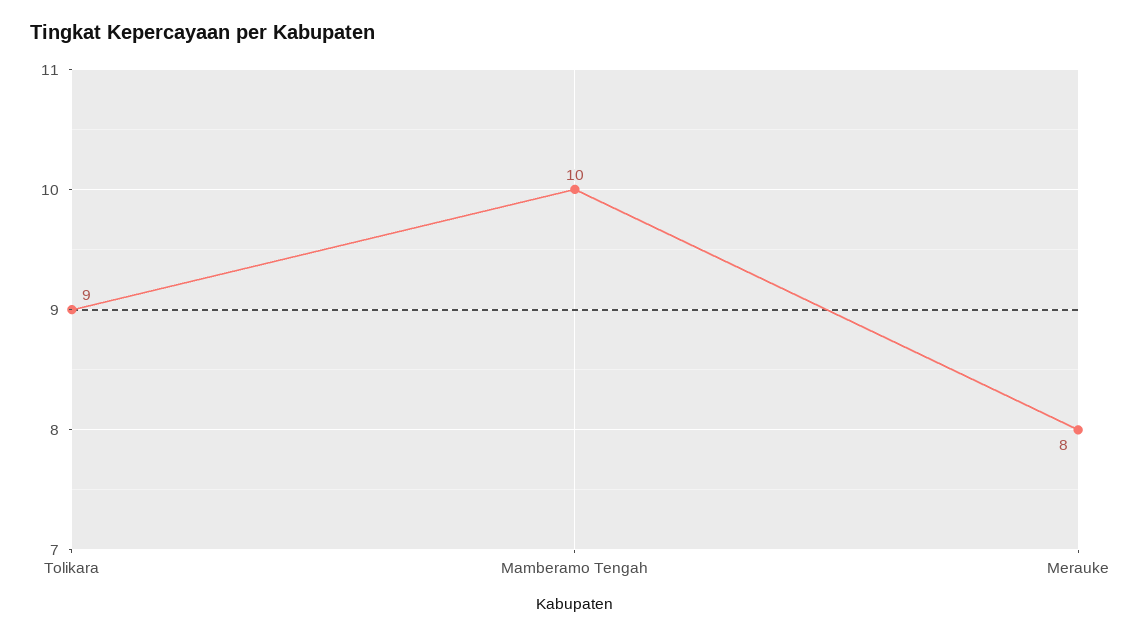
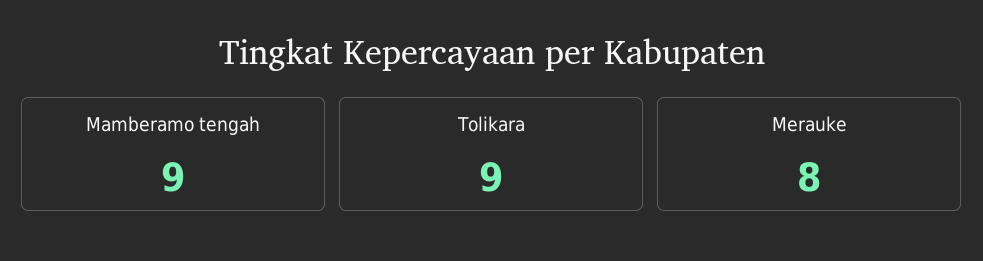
Mamberamo Tengah: 10 -> 9

